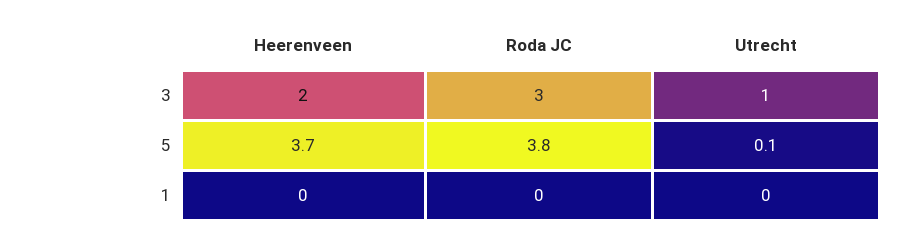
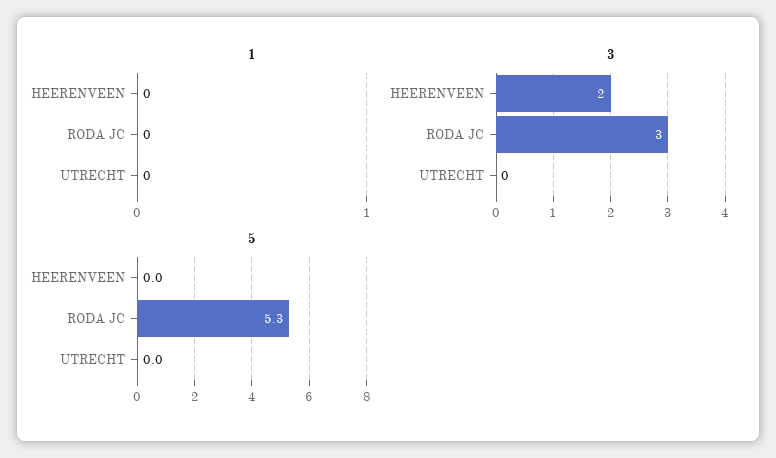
3, Utrecht: 1 -> 0
5, Heerenveen: 3.7 -> 0
5, Roda JC: 3.8 -> 5.3
5, Utrecht: 0.1 -> 0

